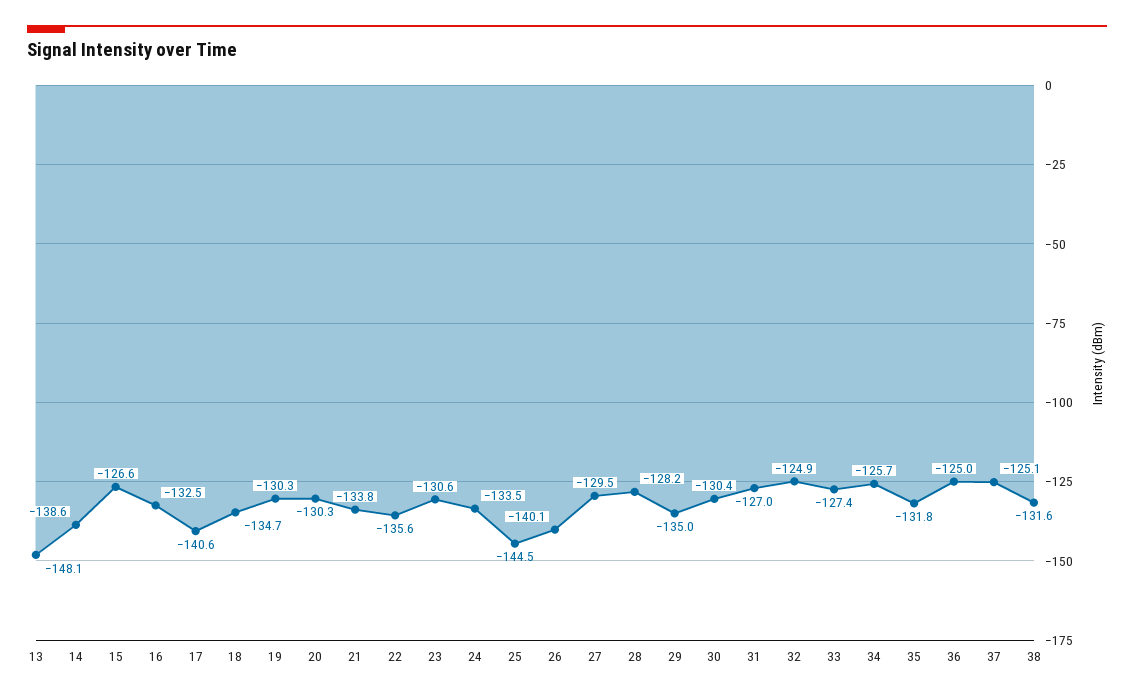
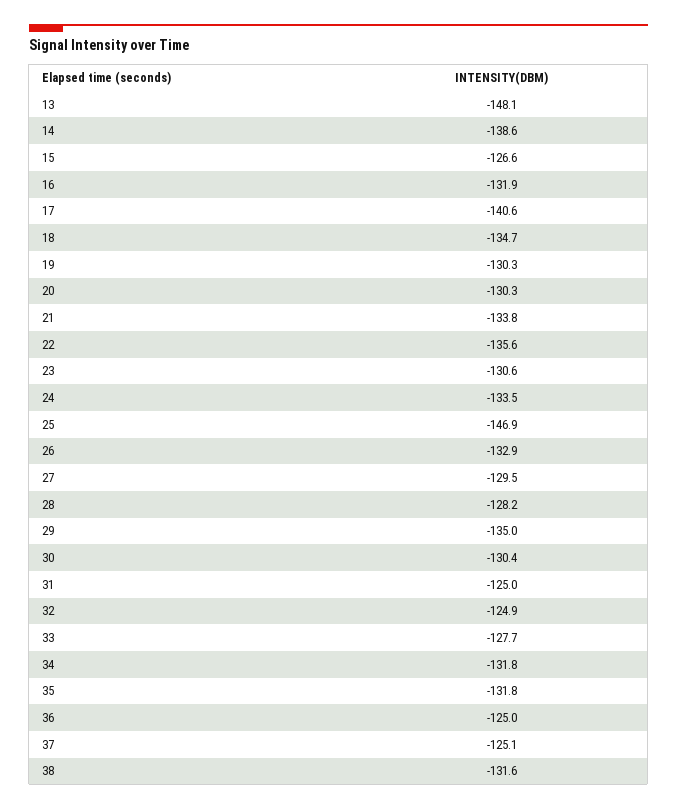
16: -132.5 -> -131.9
25: -144.5 -> -146.9
26: -140.1 -> -132.9
31: -127 -> -125
33: -127.4 -> -127.7
34: -125.7 -> -131.8

